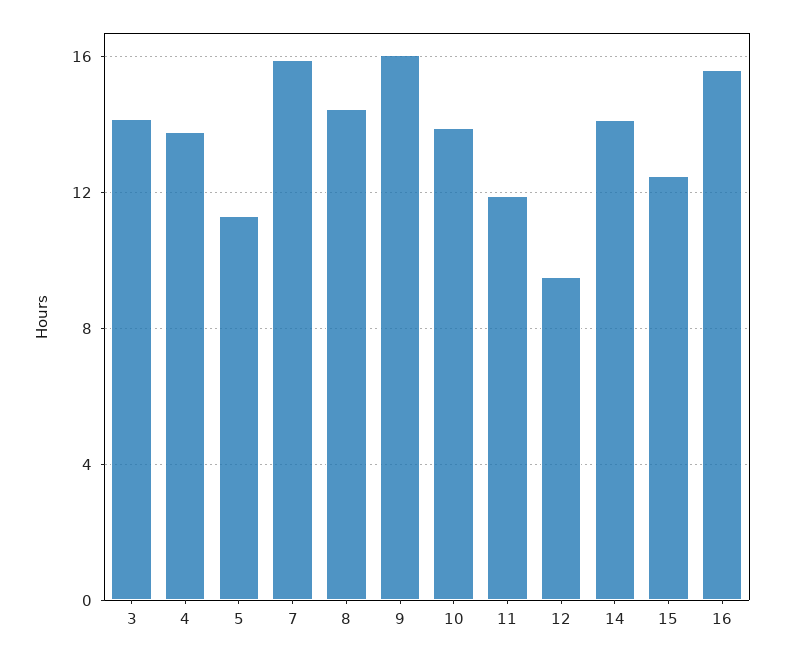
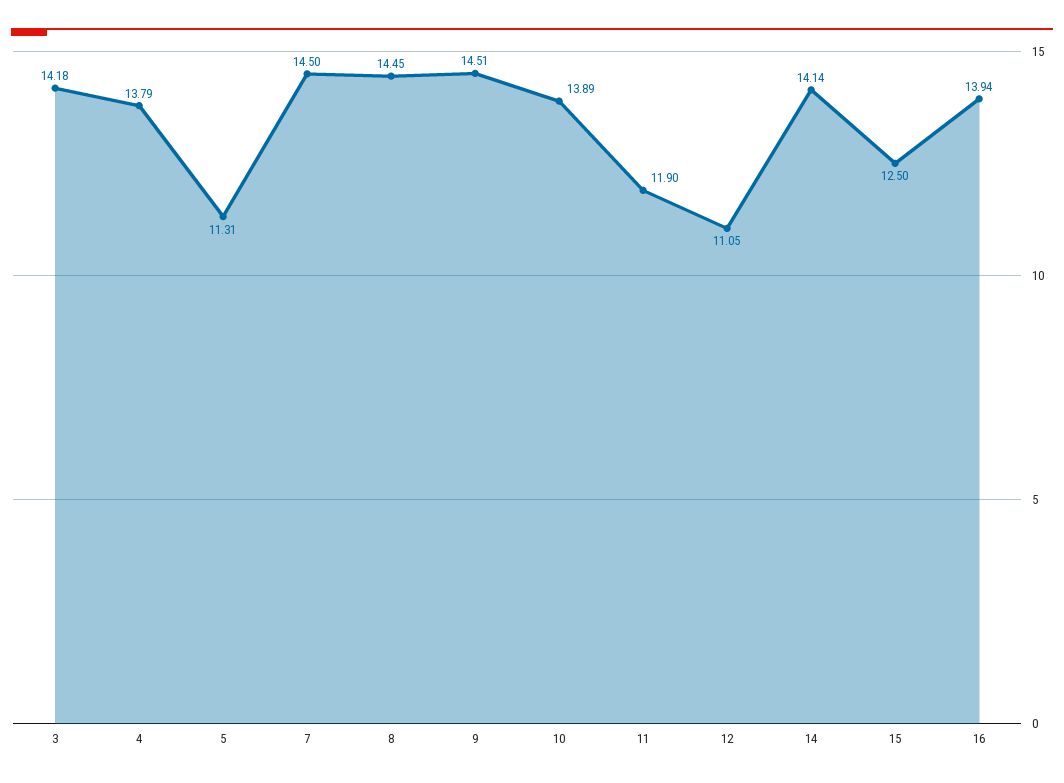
7: 16 -> 14.5
9: 16 -> 14.51
12: 9.5 -> 11.05
16: 15.5 -> 13.94

